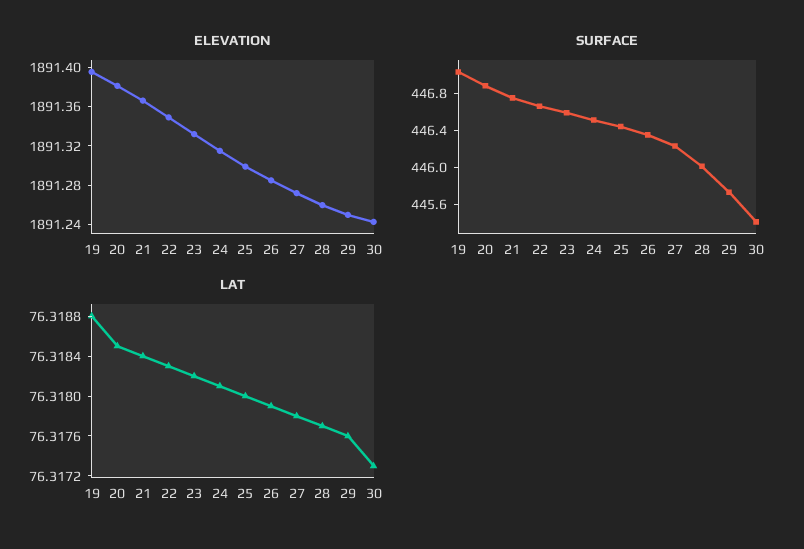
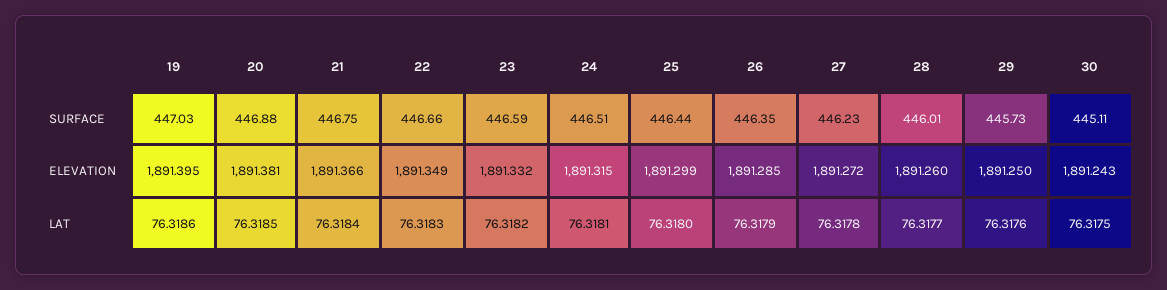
SURFACE, 30: 445.4 -> 445.11
LAT, 19: 76.3188 -> 76.3186
LAT, 30: 76.3173 -> 76.3175

